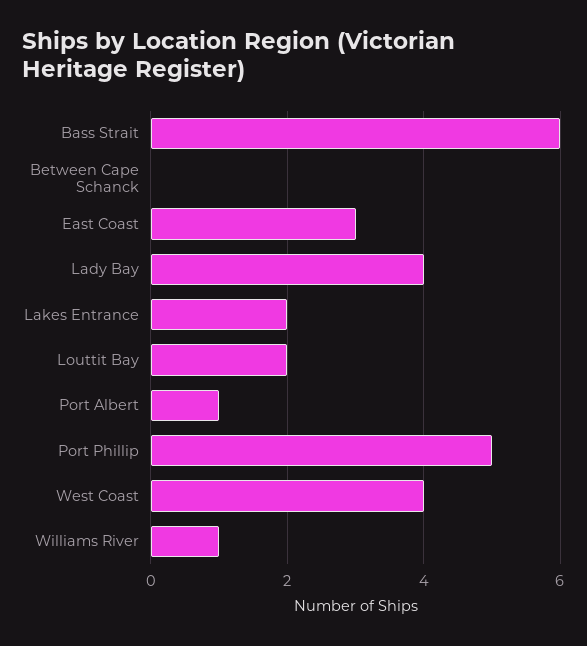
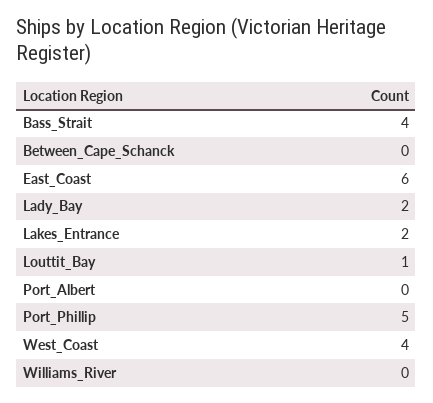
Bass Strait: 6 -> 4
East Coast: 3 -> 6
Lady Bay: 4 -> 2
Louttit Bay: 2 -> 1
Port Albert: 1 -> 0
Williams River: 1 -> 0

